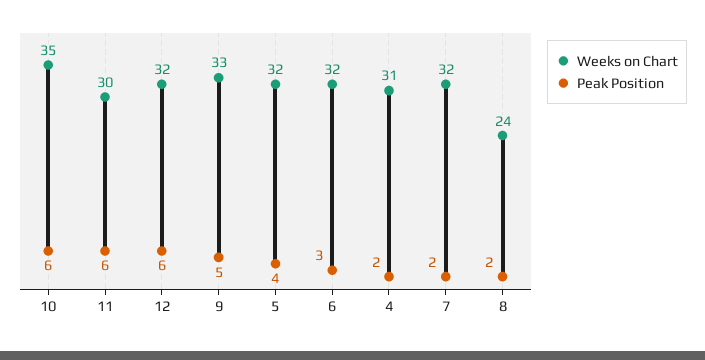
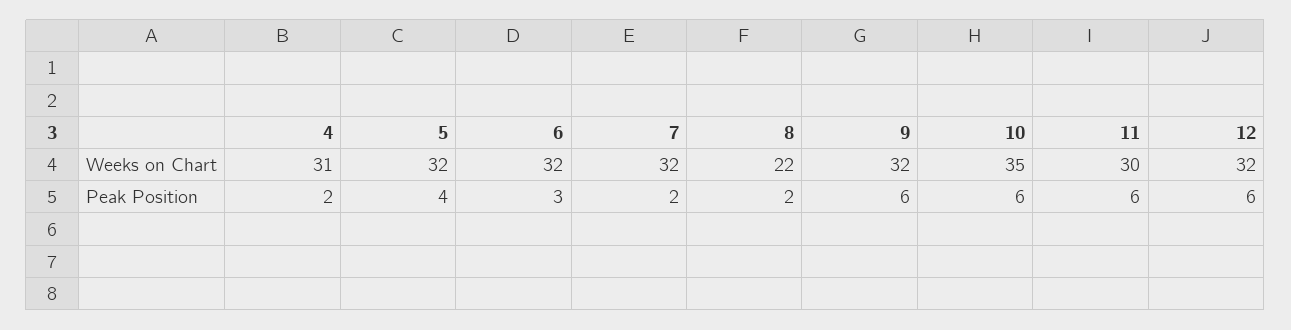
Weeks on Chart, 9: 33 -> 32
Peak Position, 9: 5 -> 6
Weeks on Chart, 8: 24 -> 22

